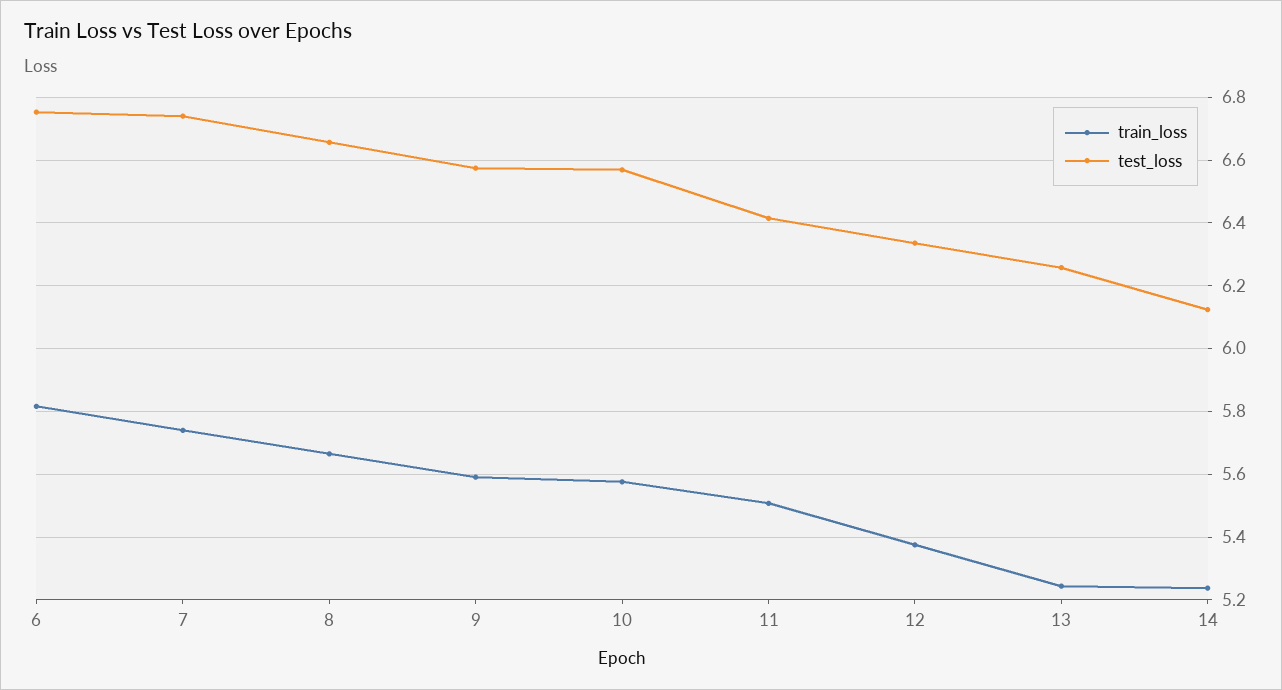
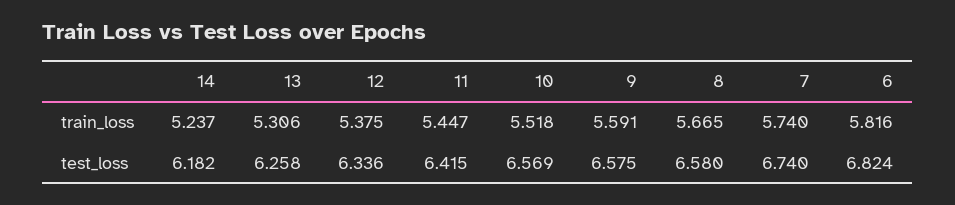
test_loss, 6: 6.76 -> 6.824
test_loss, 8: 6.66 -> 6.58
train_loss, 10: 5.58 -> 5.518
train_loss, 11: 5.5 -> 5.447
train_loss, 13: 5.24 -> 5.306
test_loss, 14: 6.12 -> 6.182

